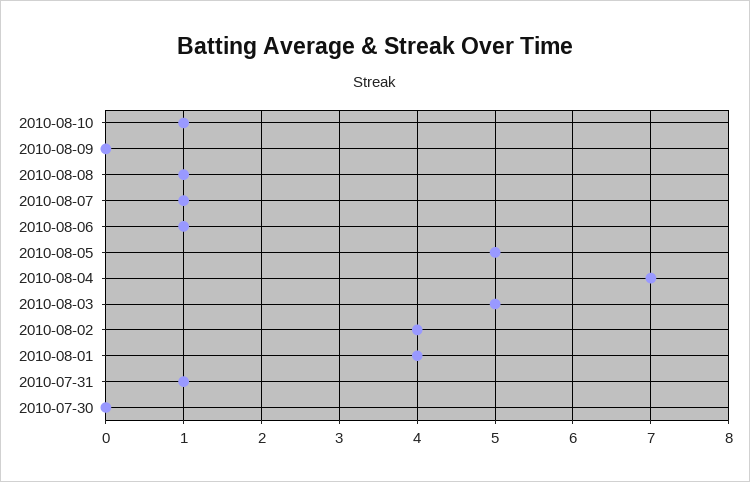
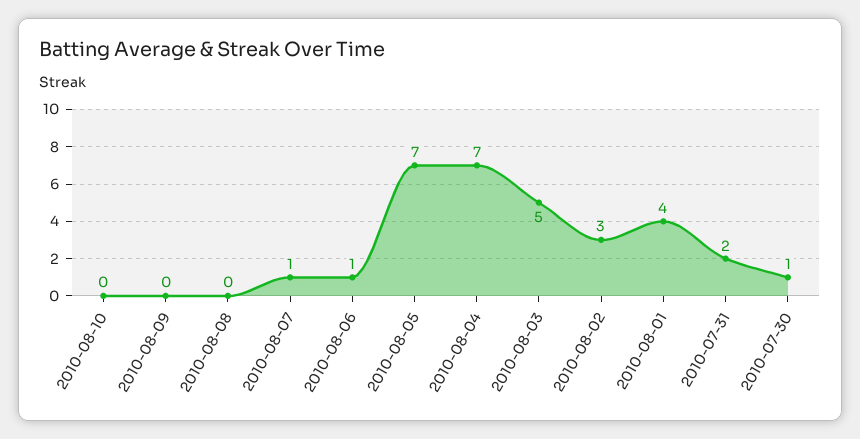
2010-08-10: 1 -> 0
2010-08-08: 1 -> 0
2010-08-05: 5 -> 7
2010-08-02: 4 -> 3
2010-07-31: 1 -> 2
2010-07-30: 0 -> 1

